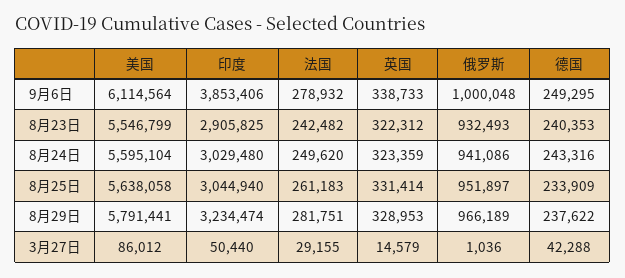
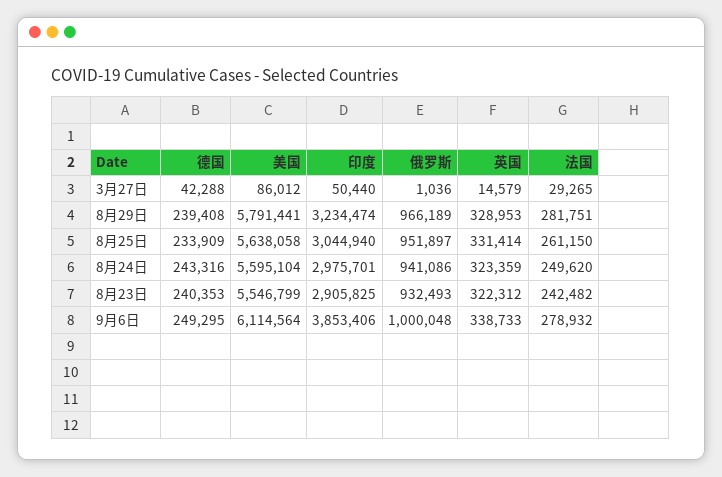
印度, 8月24日: 3029480 -> 2975701
法国, 8月25日: 261183 -> 261150
德国, 8月29日: 237622 -> 239408
法国, 3月27日: 29155 -> 29265

